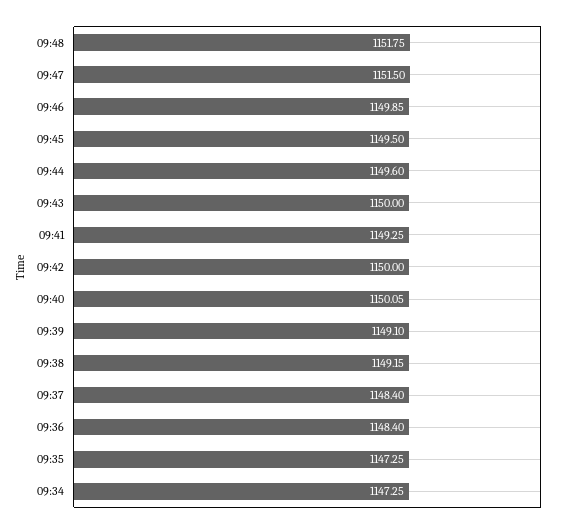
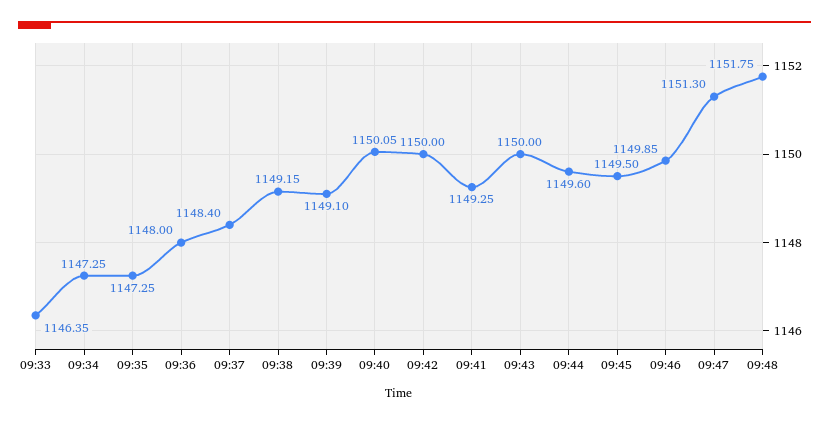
09:47: 1151.5 -> 1151.3
09:36: 1148.4 -> 1148
09:33: none -> 1146.35

